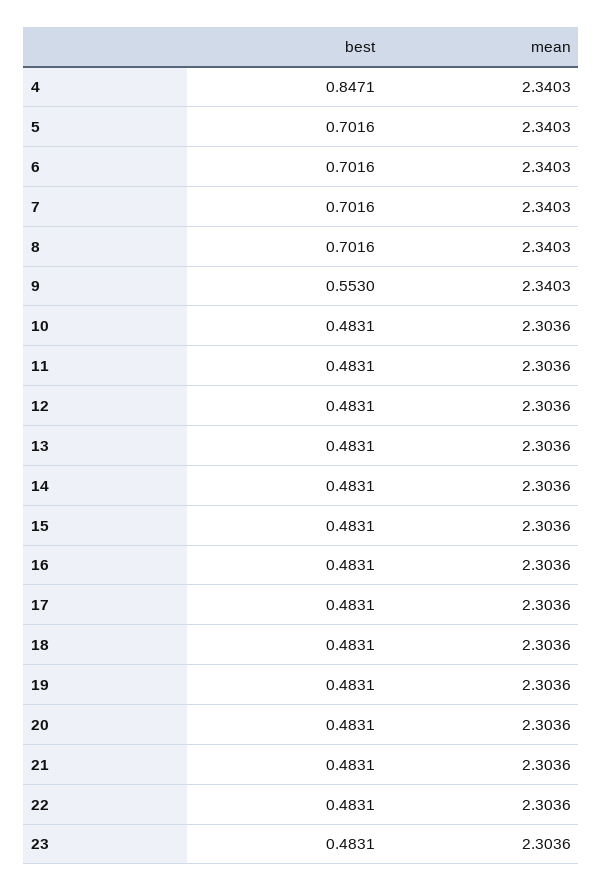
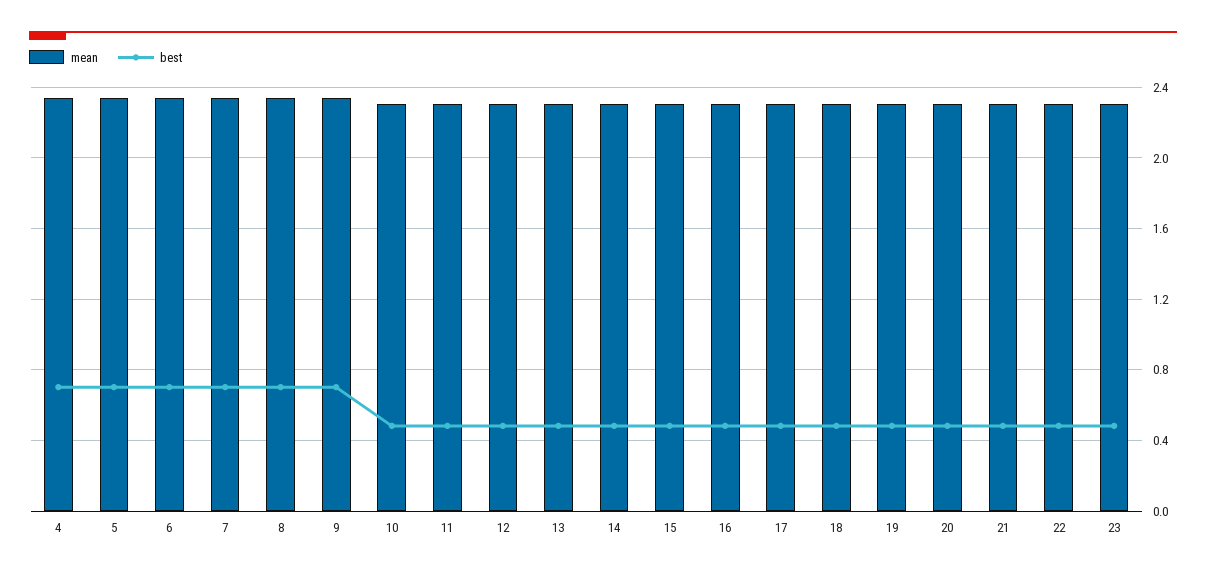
best, 4: 0.8471 -> 0.7
best, 9: 0.553 -> 0.7

